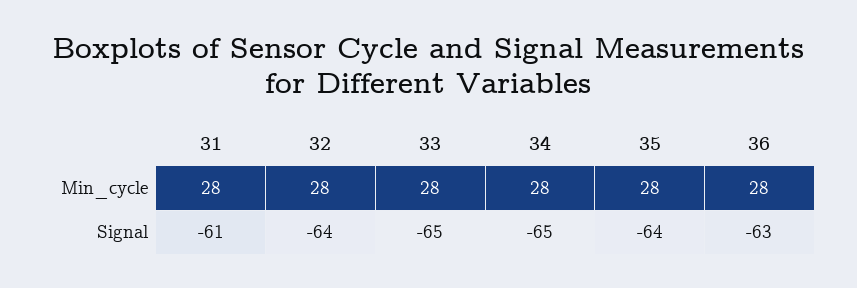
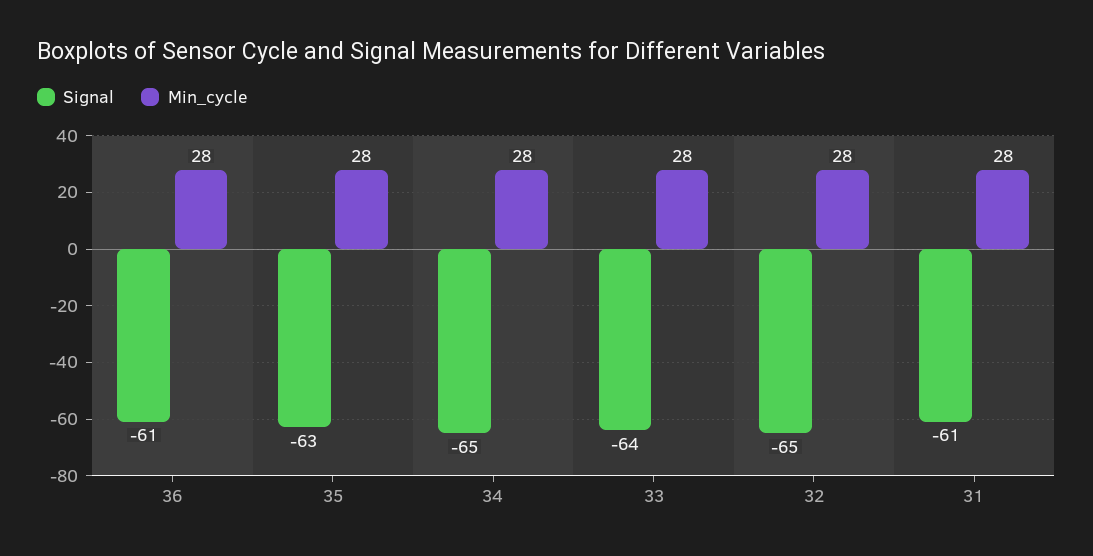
Signal, 32: -64 -> -65
Signal, 33: -65 -> -64
Signal, 35: -64 -> -63
Signal, 36: -63 -> -61

